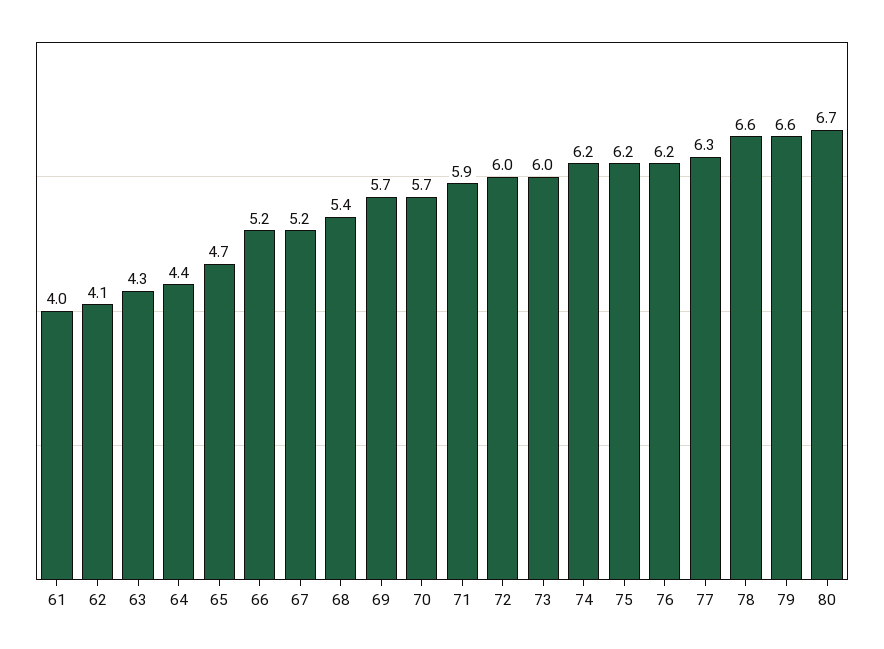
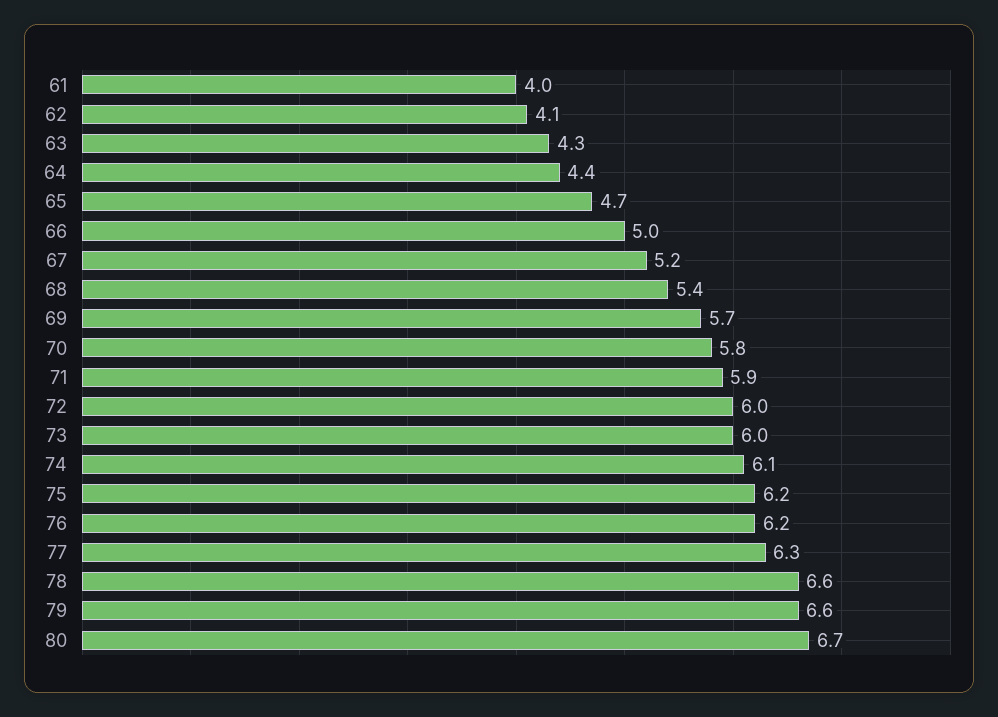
66: 5.2 -> 5
70: 5.7 -> 5.8
74: 6.2 -> 6.1

